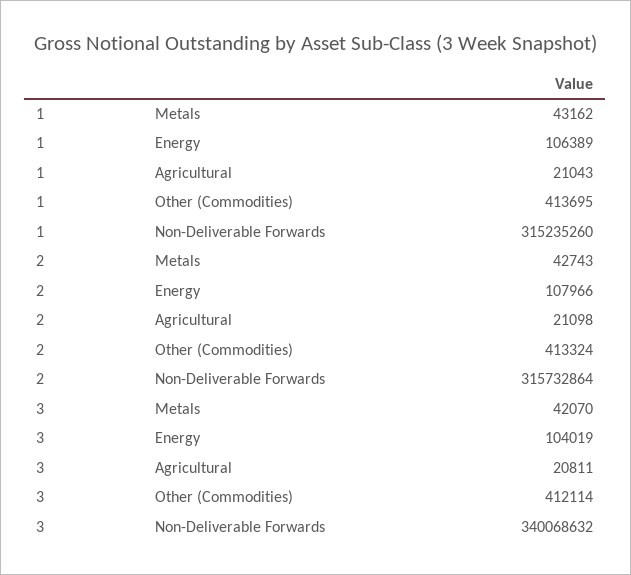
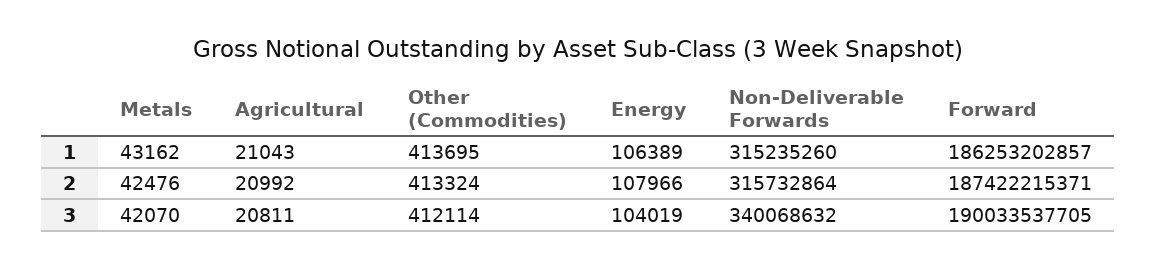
2, Metals: 42743 -> 42476
2, Agricultural: 21098 -> 20992
1, Forward: none -> 186253202857
2, Forward: none -> 187422215371
3, Forward: none -> 190033537705

